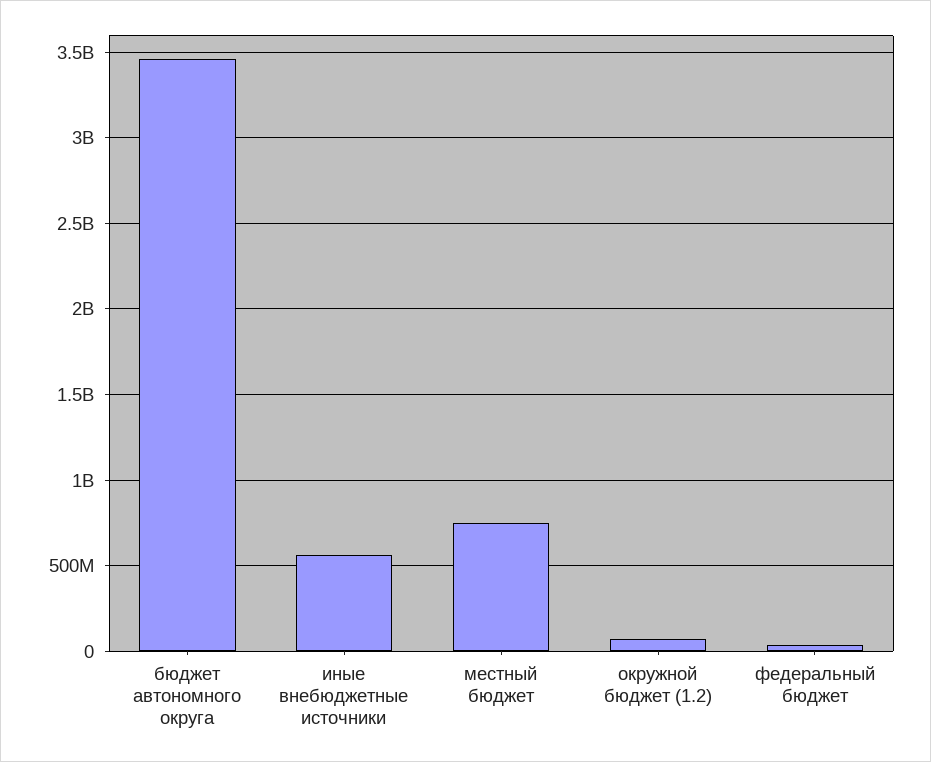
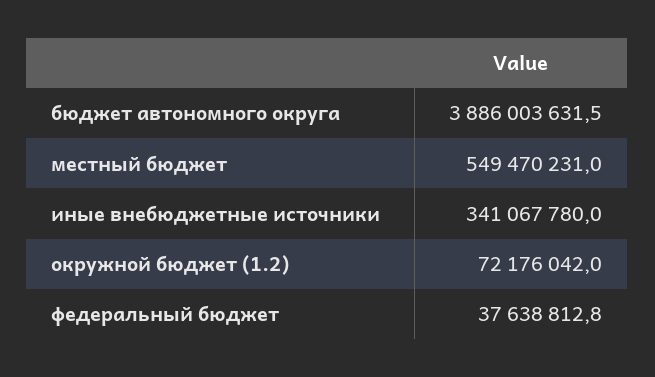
бюджет автономного округа: 3450000000 -> 3886003631.5
иные внебюджетные источники: 550000000 -> 341067780
местный бюджет: 750000000 -> 549470231

